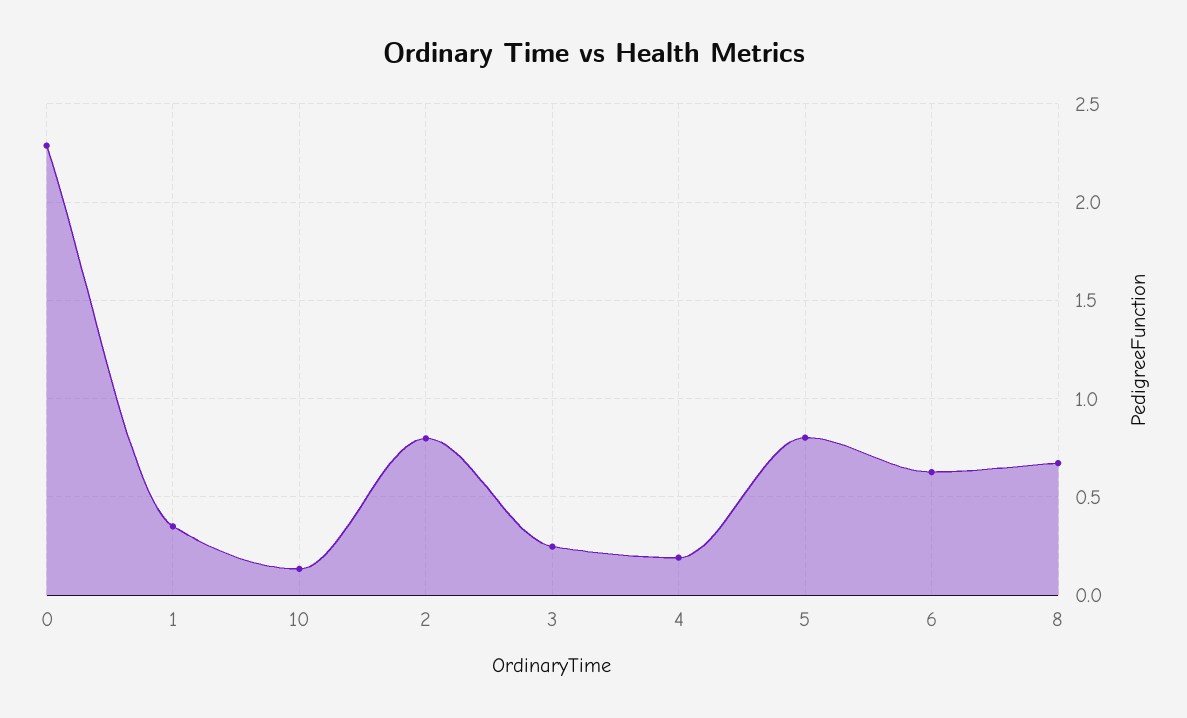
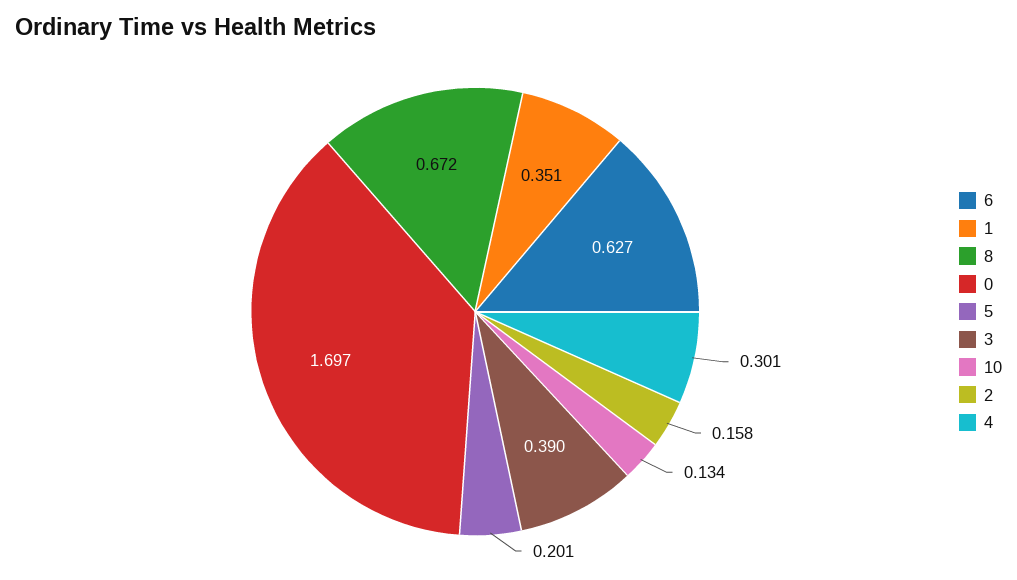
0: 2.3 -> 1.697
2: 0.8 -> 0.158
3: 0.25 -> 0.39
4: 0.2 -> 0.301
5: 0.8 -> 0.201

